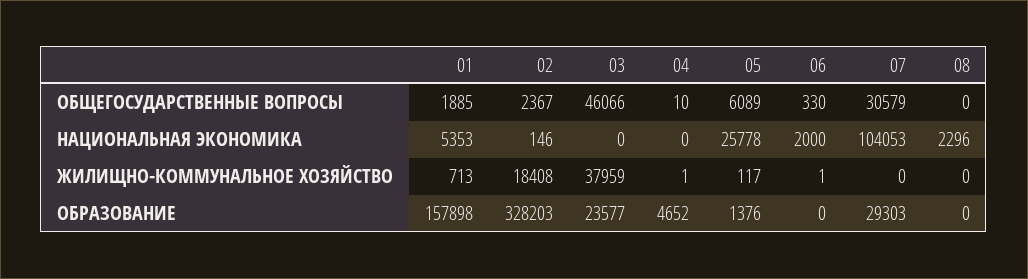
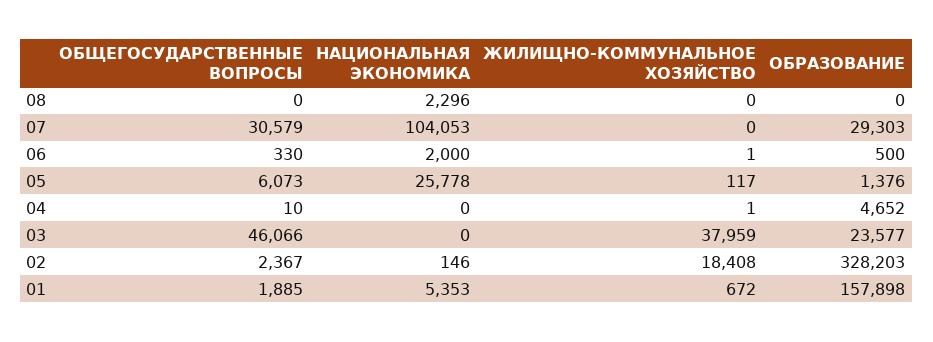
05, ОБЩЕГОСУДАРСТВЕННЫЕ ВОПРОСЫ: 6089 -> 6073
01, ЖИЛИЩНО-КОММУНАЛЬНОЕ ХОЗЯЙСТВО: 713 -> 672
06, ОБРАЗОВАНИЕ: 0 -> 500

